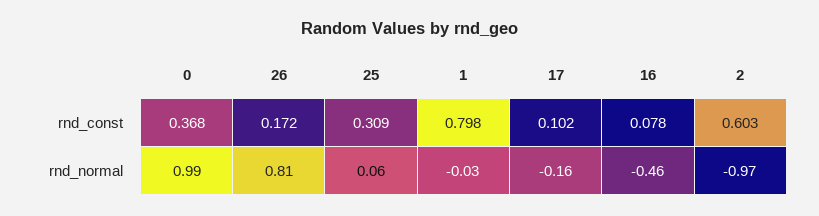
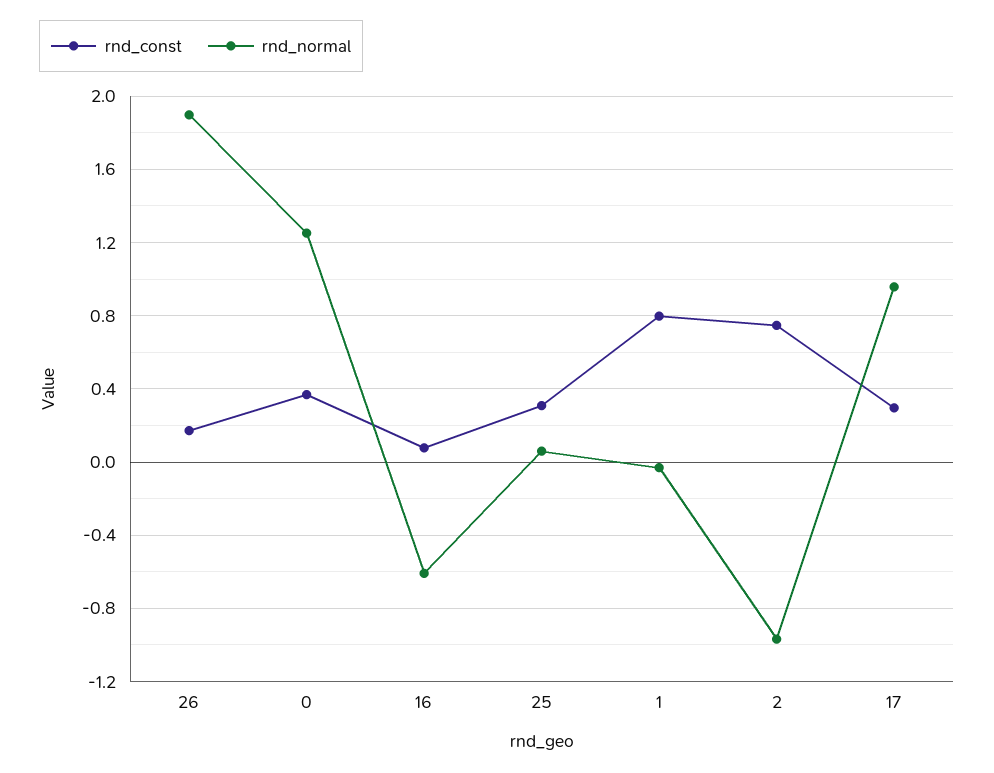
rnd_const, 17: 0.102 -> 0.3
rnd_const, 2: 0.603 -> 0.75
rnd_normal, 0: 0.99 -> 1.25
rnd_normal, 26: 0.81 -> 1.9
rnd_normal, 17: -0.16 -> 0.95
rnd_normal, 16: -0.46 -> -0.6

